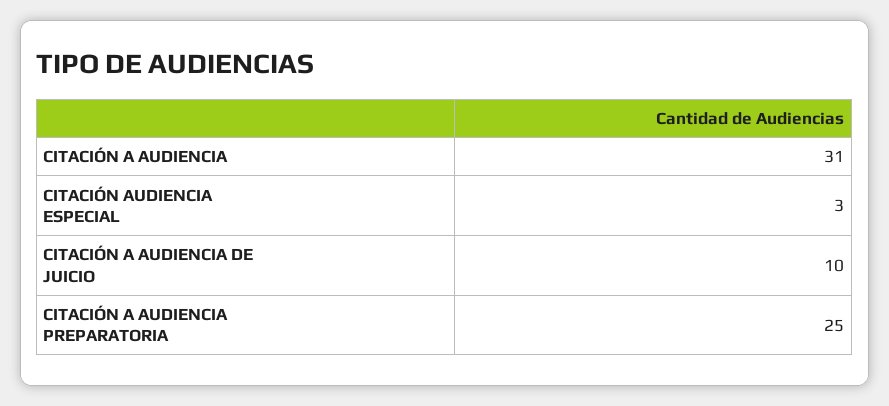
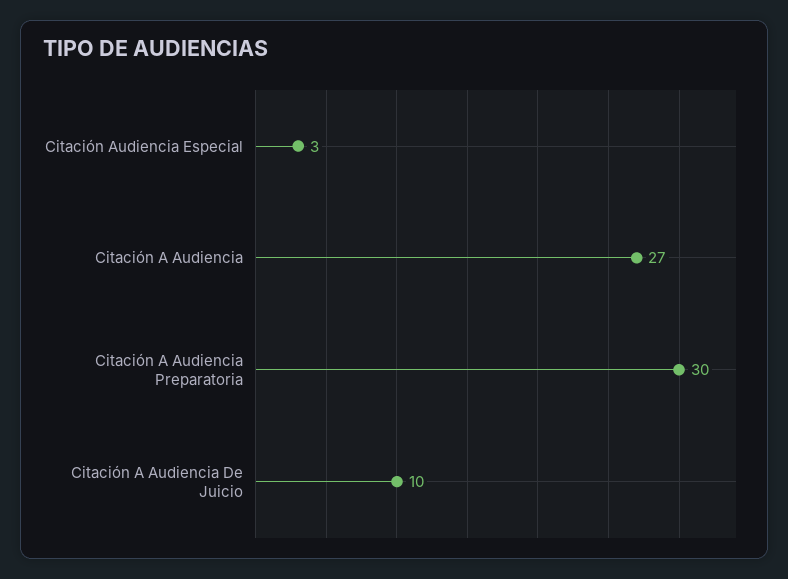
CITACIÓN A AUDIENCIA: 31 -> 27
CITACIÓN A AUDIENCIA PREPARATORIA: 25 -> 30

